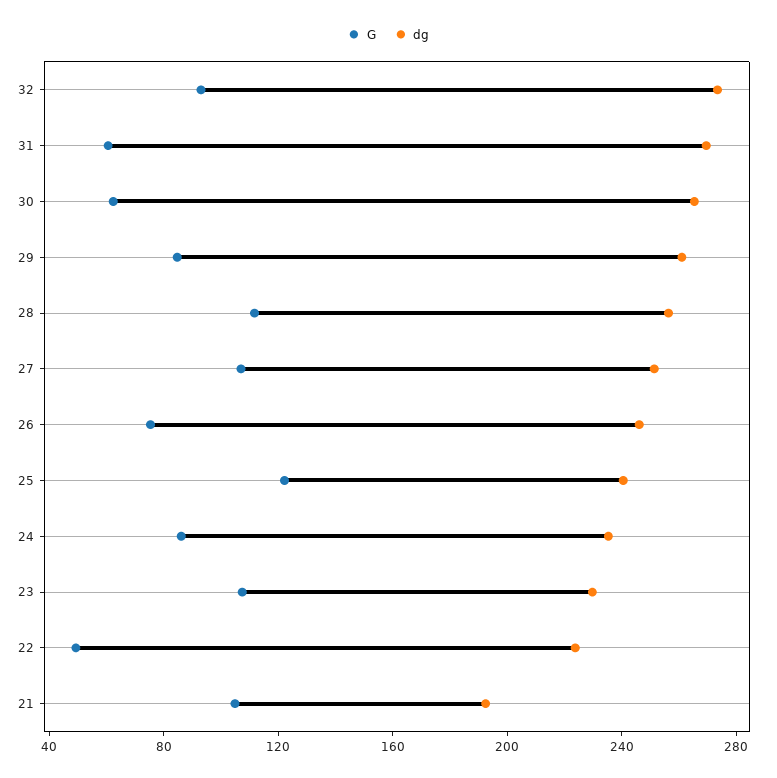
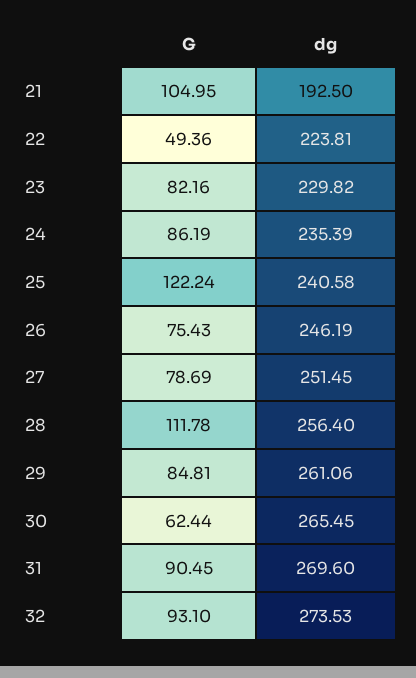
G, 31: 60 -> 90.45
G, 27: 110 -> 78.69
G, 23: 110 -> 82.16

